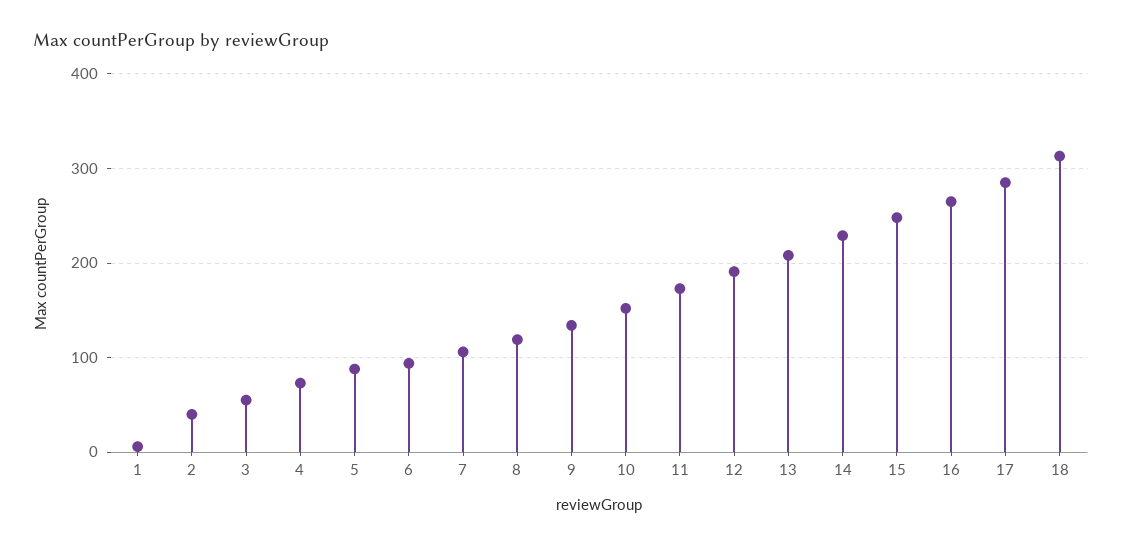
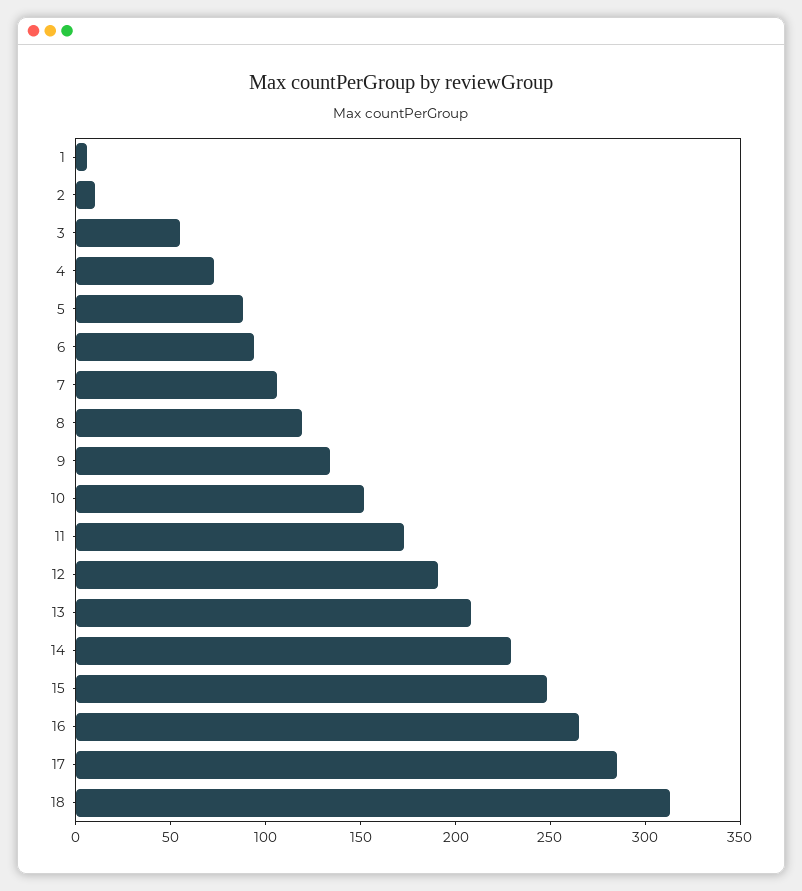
2: 40 -> 10

